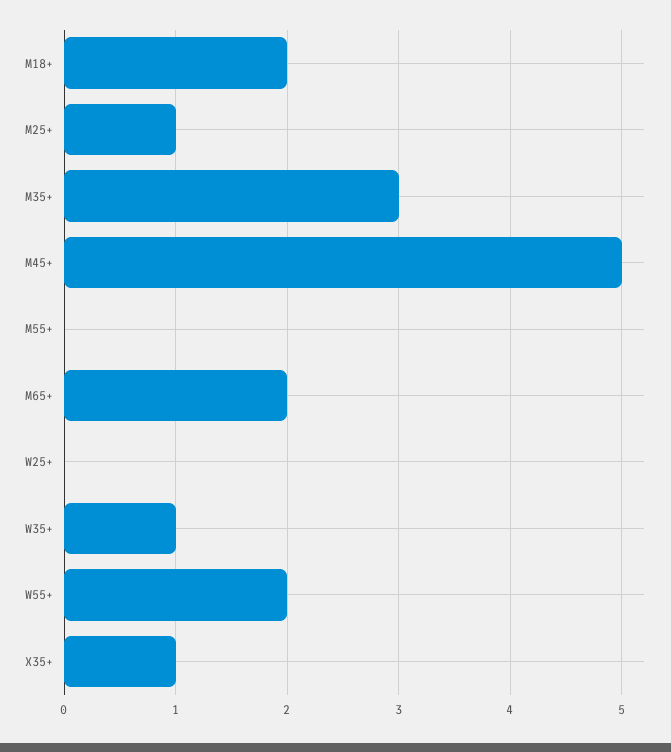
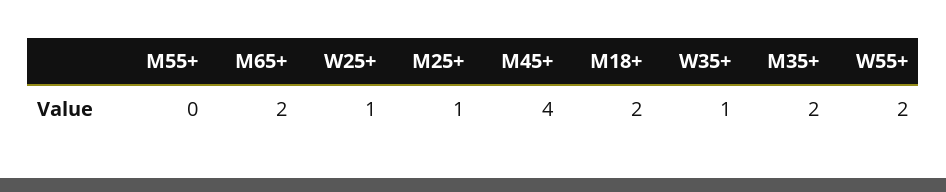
M35+: 3 -> 2
M45+: 5 -> 4
W25+: 0 -> 1
X35+: 1 -> none

